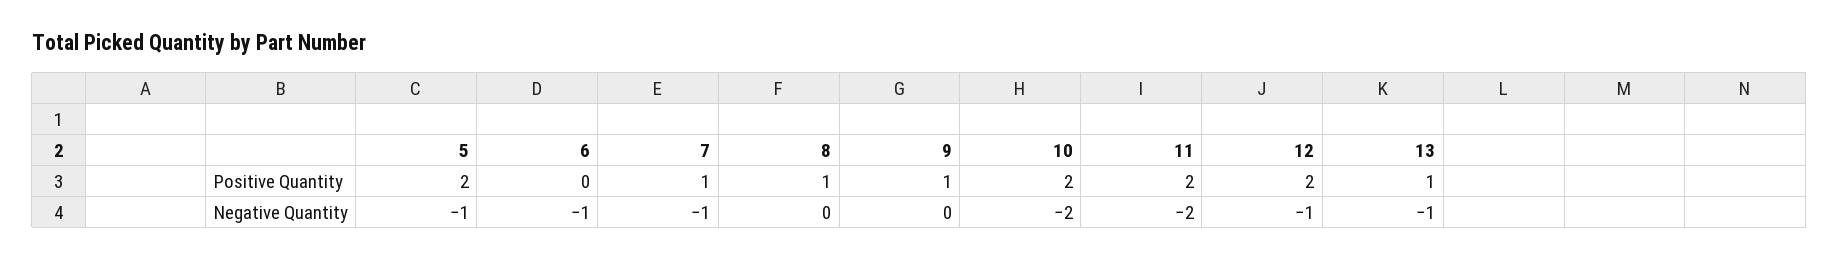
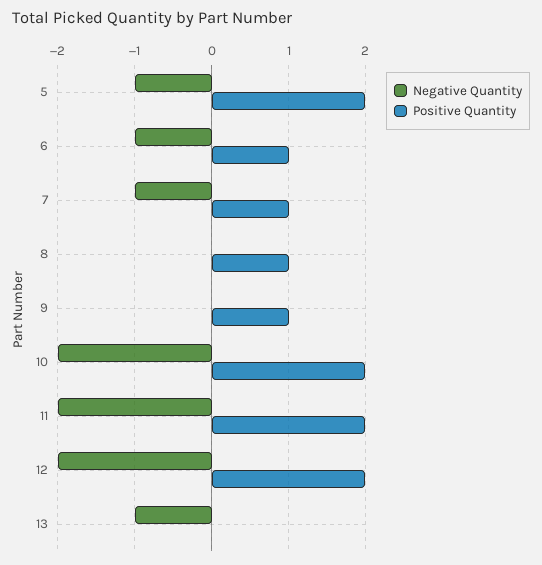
Positive Quantity, 6: 0 -> 1
Positive Quantity, 13: 1 -> 0
Negative Quantity, 12: -1 -> -2

